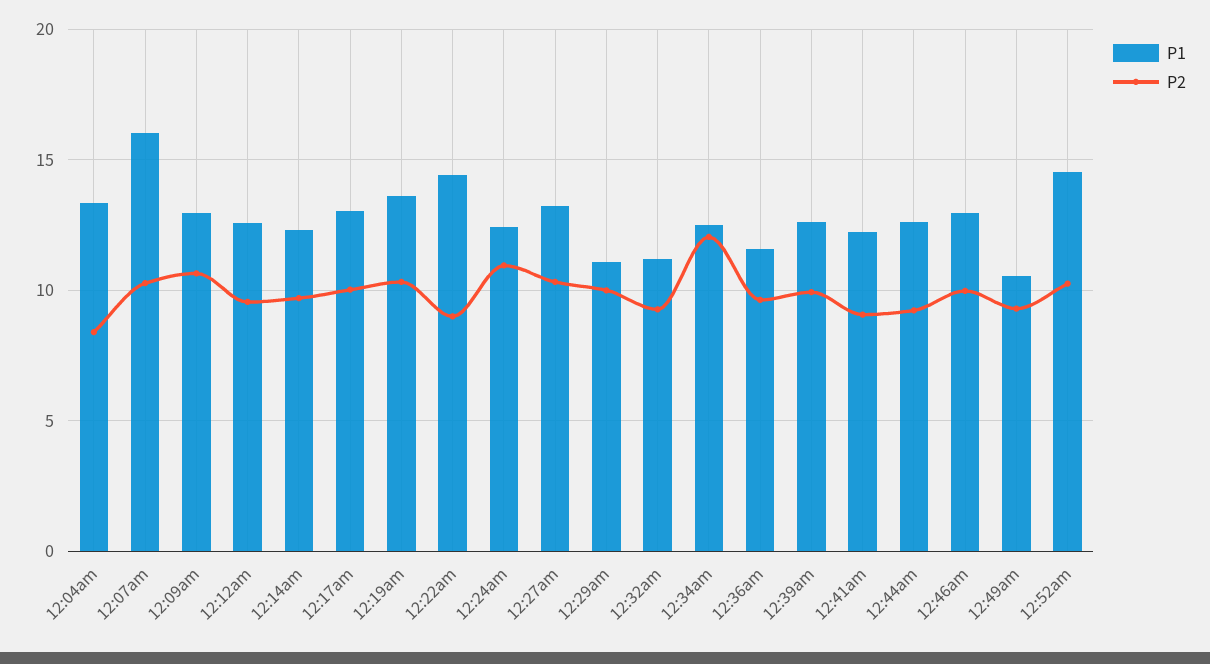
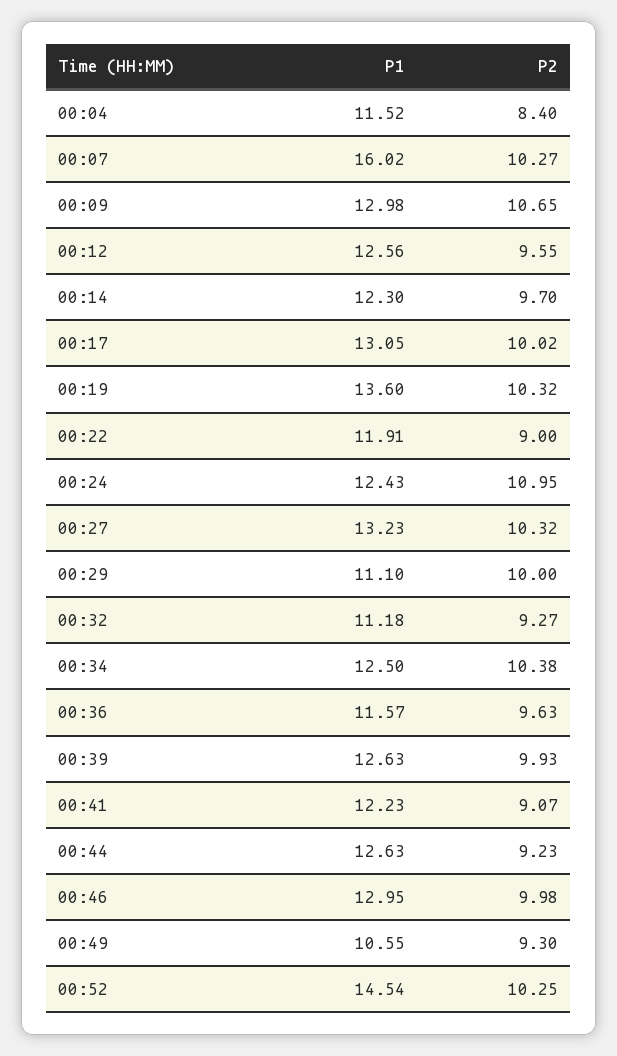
P1, 12:04am: 13.5 -> 11.52
P1, 12:22am: 14.5 -> 11.91
P2, 12:34am: 12 -> 10.38

